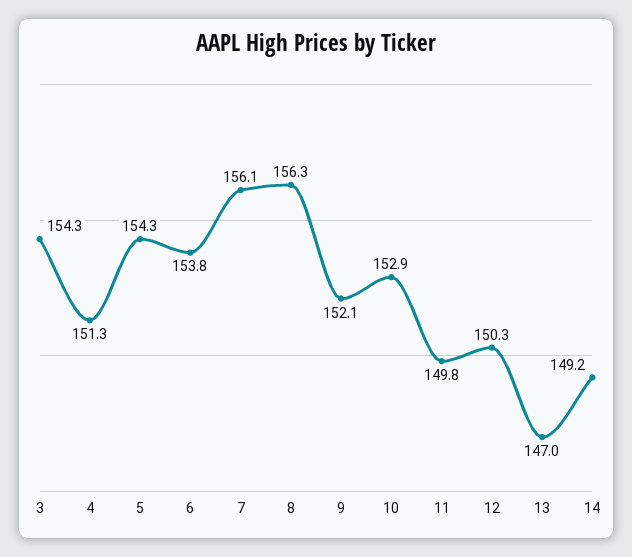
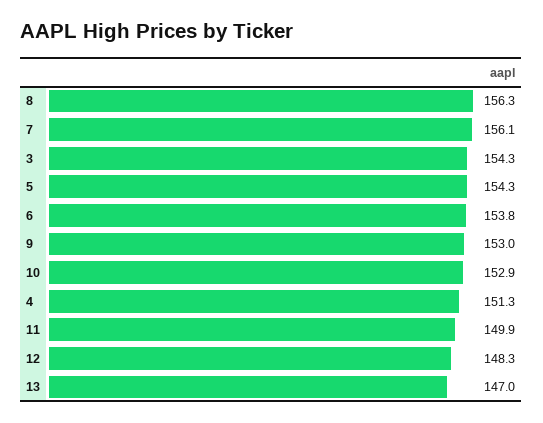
9: 152.1 -> 153
11: 149.8 -> 149.9
12: 150.3 -> 148.3
14: 149.2 -> none

